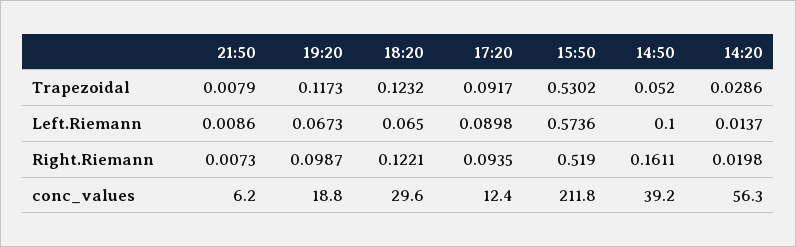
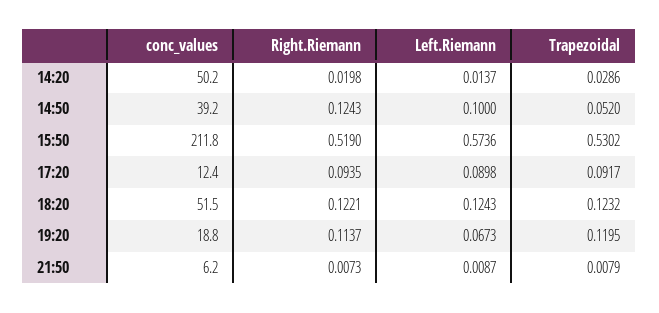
19:20, Trapezoidal: 0.1173 -> 0.1195
21:50, Left.Riemann: 0.0086 -> 0.0087
18:20, Left.Riemann: 0.065 -> 0.1243
19:20, Right.Riemann: 0.0987 -> 0.1137
14:50, Right.Riemann: 0.1611 -> 0.1243
18:20, conc_values: 29.6 -> 51.5
14:20, conc_values: 56.3 -> 50.2

